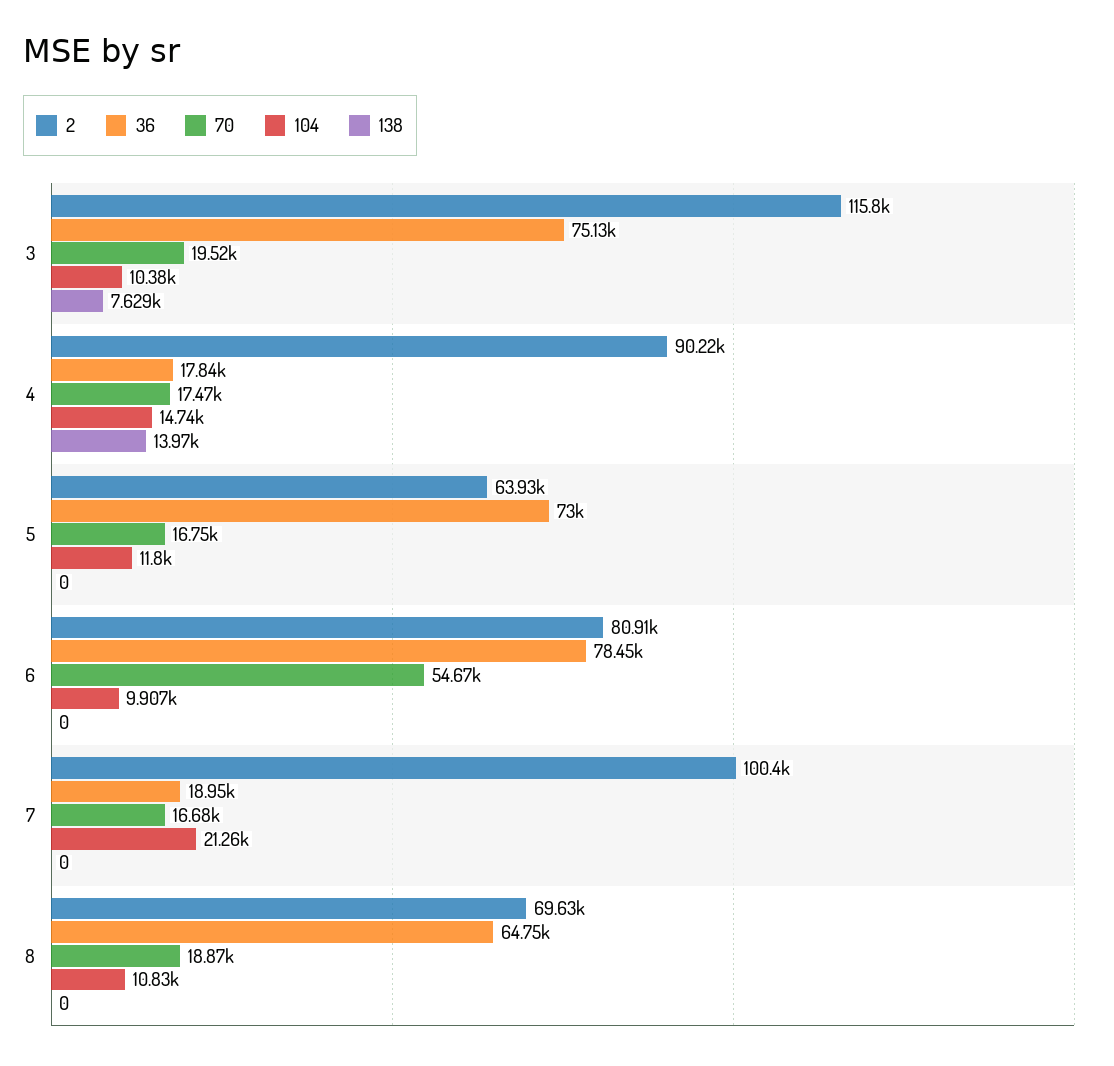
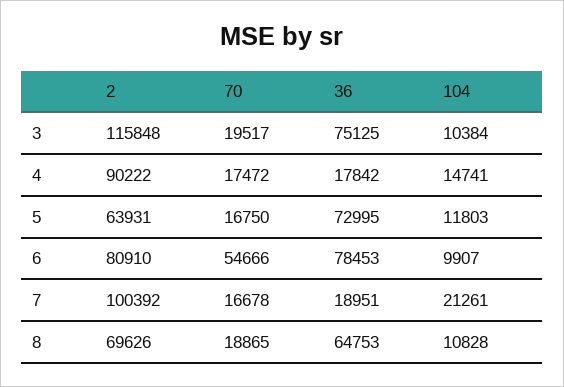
138, 3: 7629 -> none
138, 4: 13970 -> none
138, 5: 0 -> none
138, 6: 0 -> none
138, 7: 0 -> none
138, 8: 0 -> none

